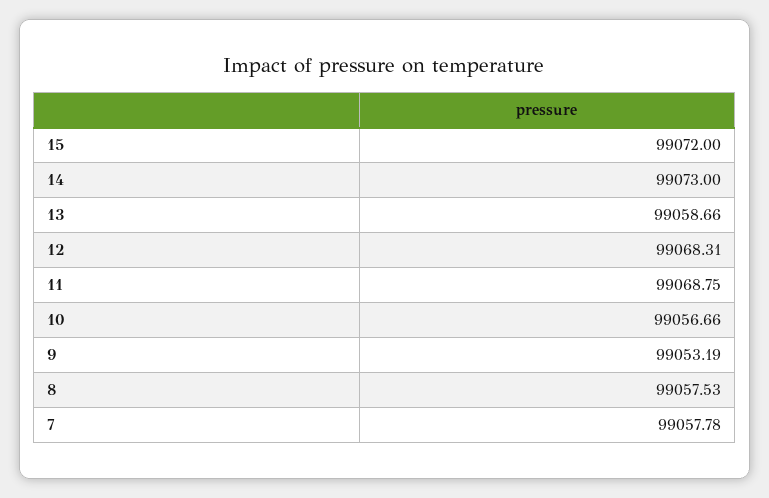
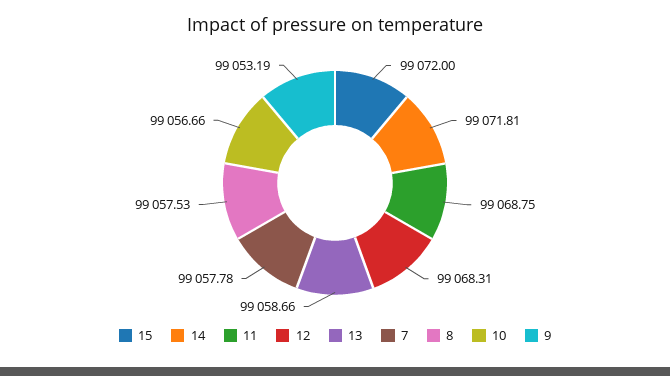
14: 99073 -> 99071.81

